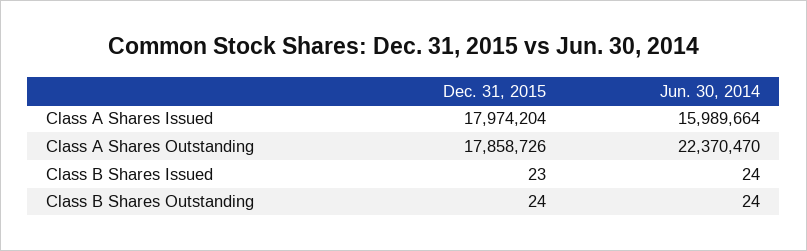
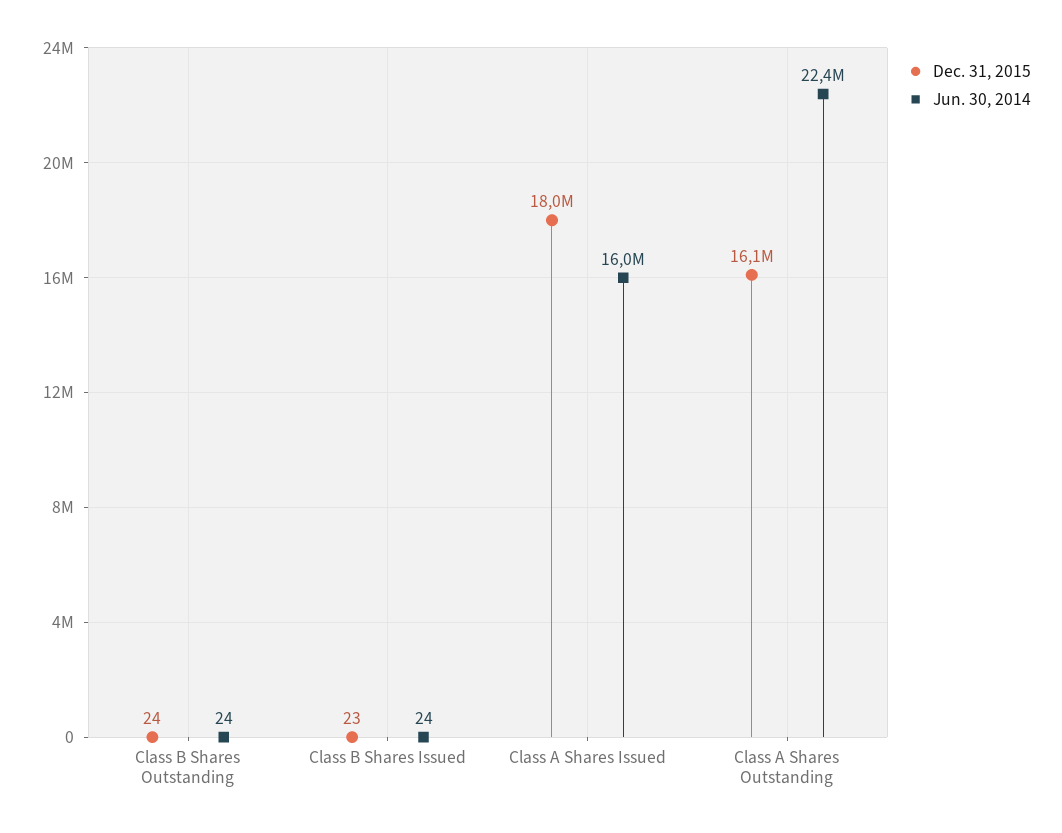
Dec. 31, 2015, Class A Shares Outstanding: 17858726 -> 16100000

